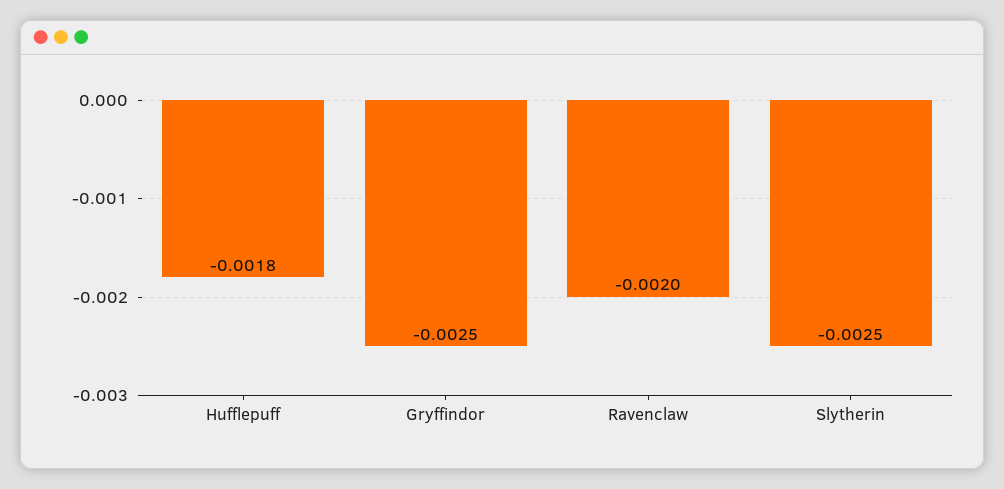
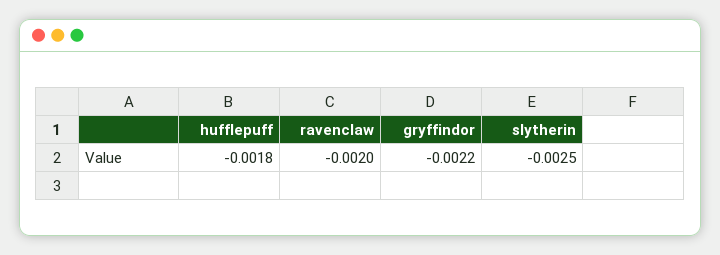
Gryffindor: -0.0025 -> -0.0022

